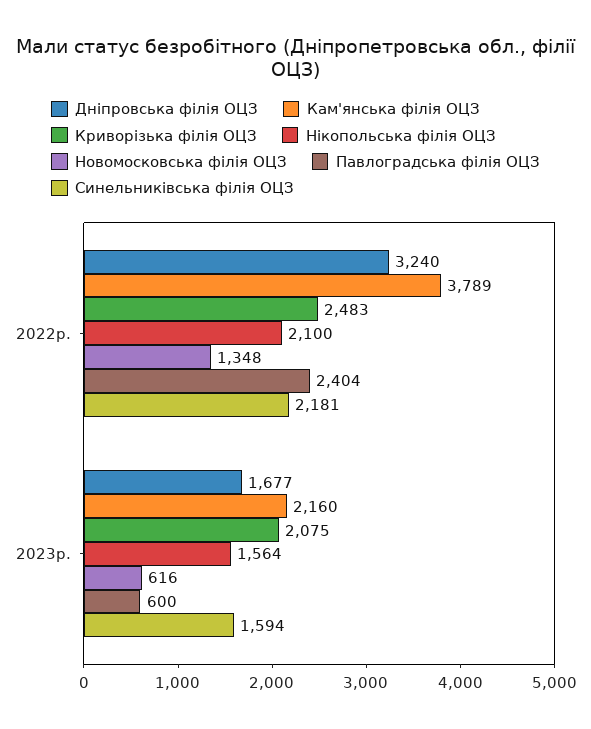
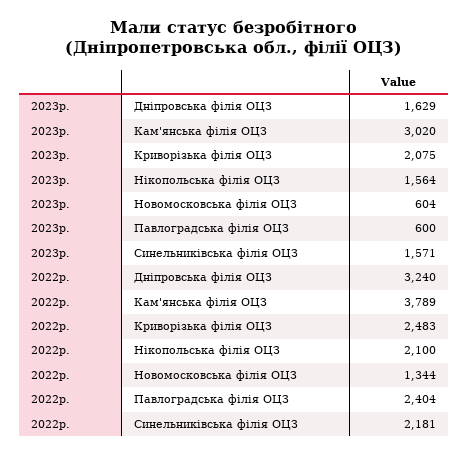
Новомосковська філія ОЦЗ, 2022р.: 1348 -> 1344
Дніпровська філія ОЦЗ, 2023р.: 1677 -> 1629
Кам'янська філія ОЦЗ, 2023р.: 2160 -> 3020
Новомосковська філія ОЦЗ, 2023р.: 616 -> 604
Синельниківська філія ОЦЗ, 2023р.: 1594 -> 1571

